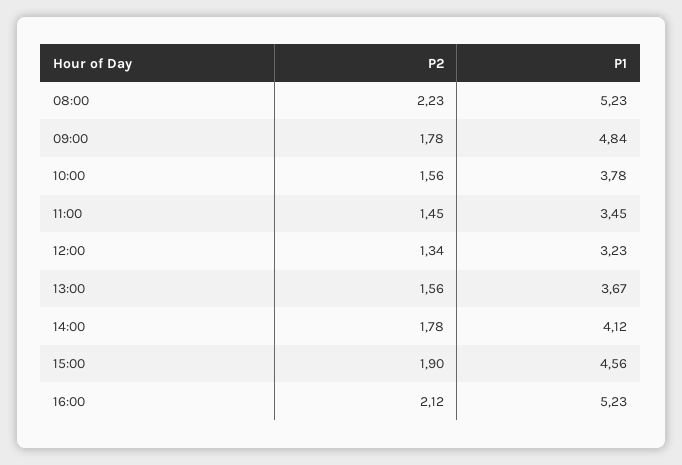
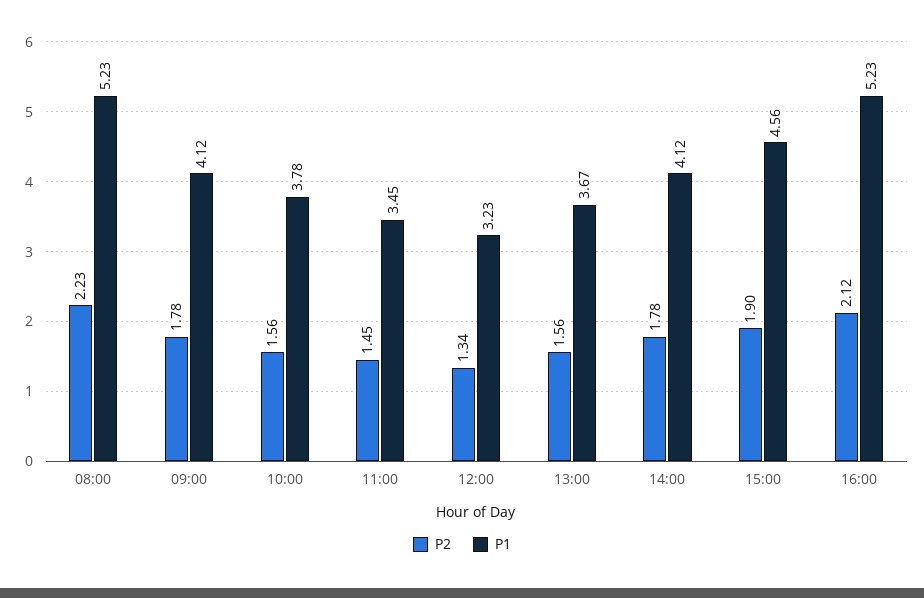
P1, 09:00: 4.84 -> 4.12

